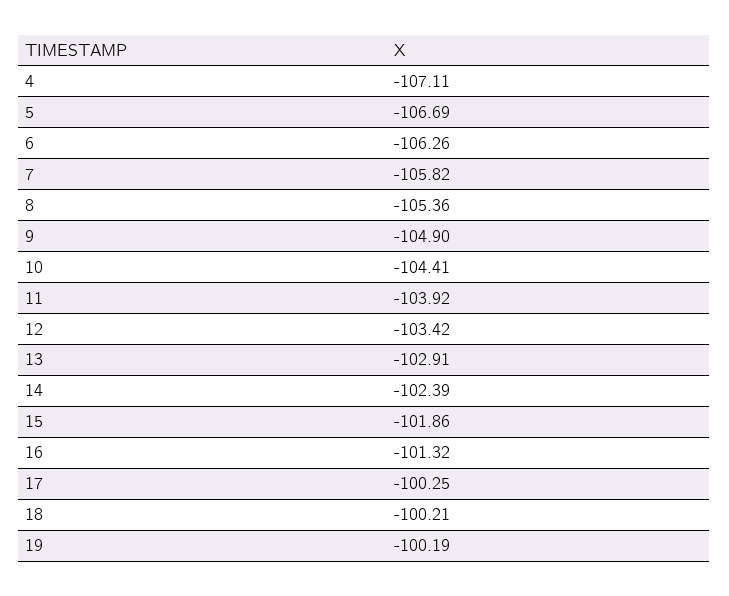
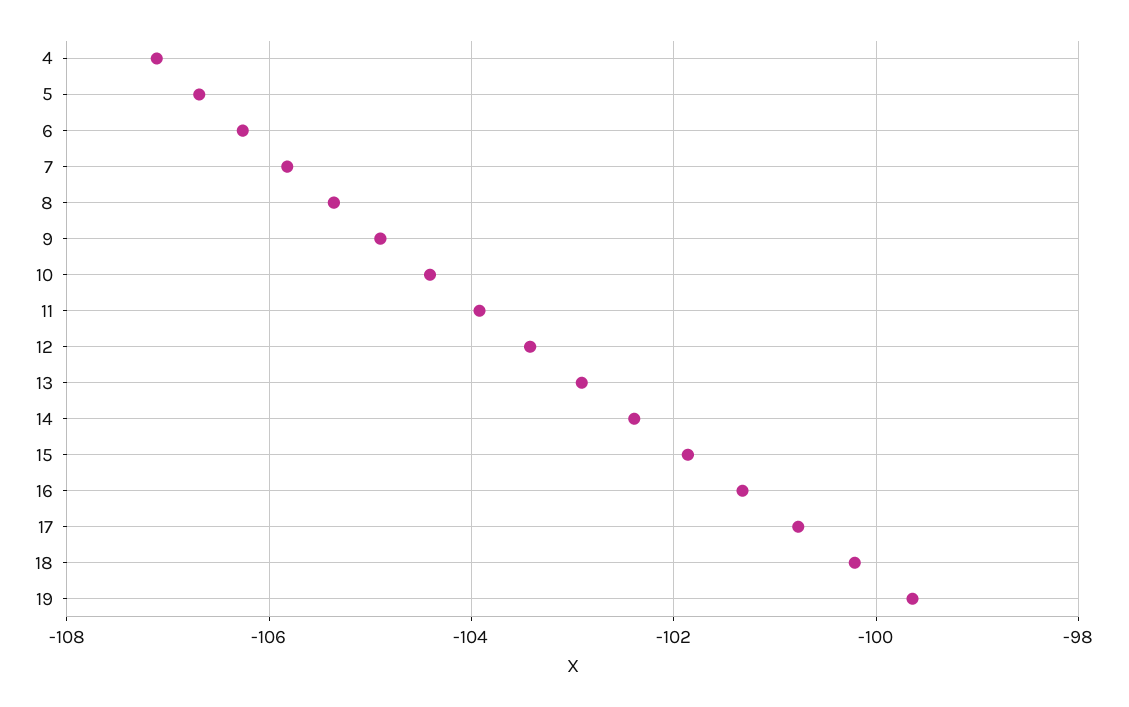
17: -100.25 -> -100.8
19: -100.19 -> -99.6

